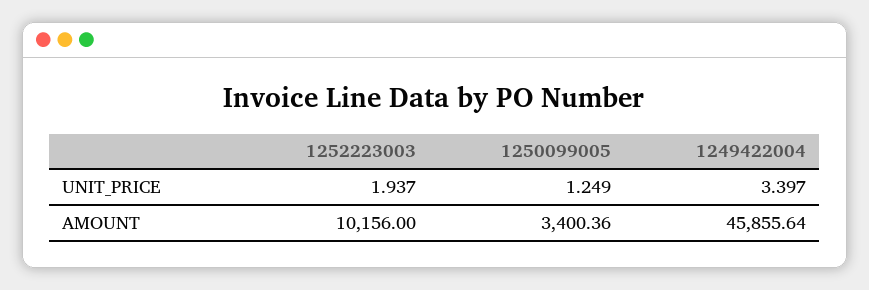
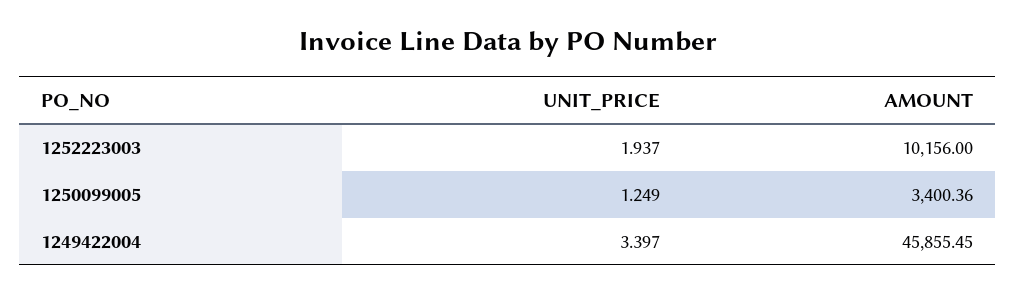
1249422004, AMOUNT: 45855.64 -> 45855.45

